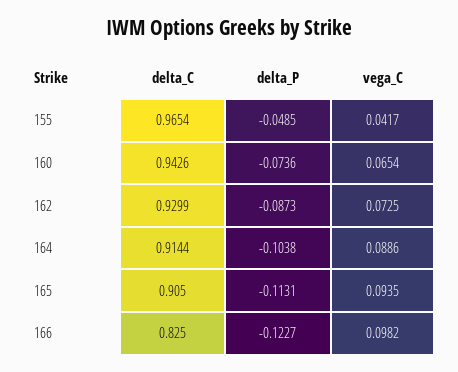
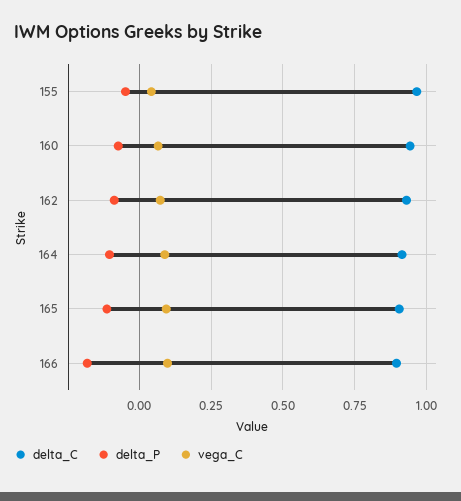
delta_C, 166: 0.825 -> 0.9
delta_P, 166: -0.1227 -> -0.175

